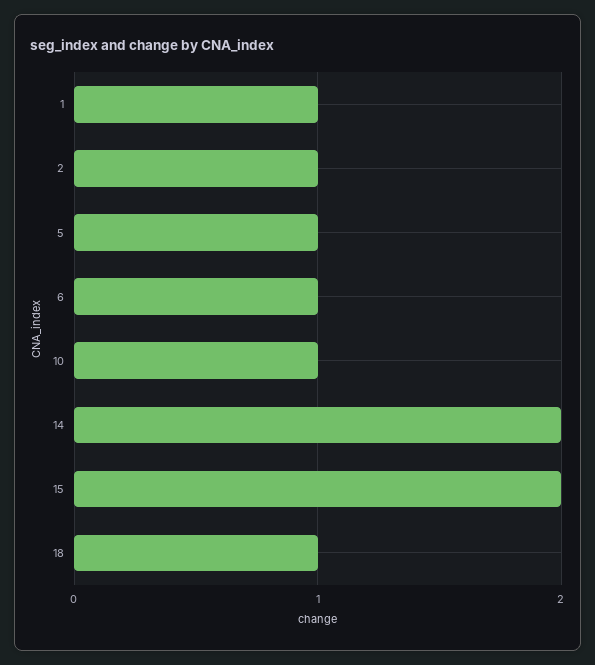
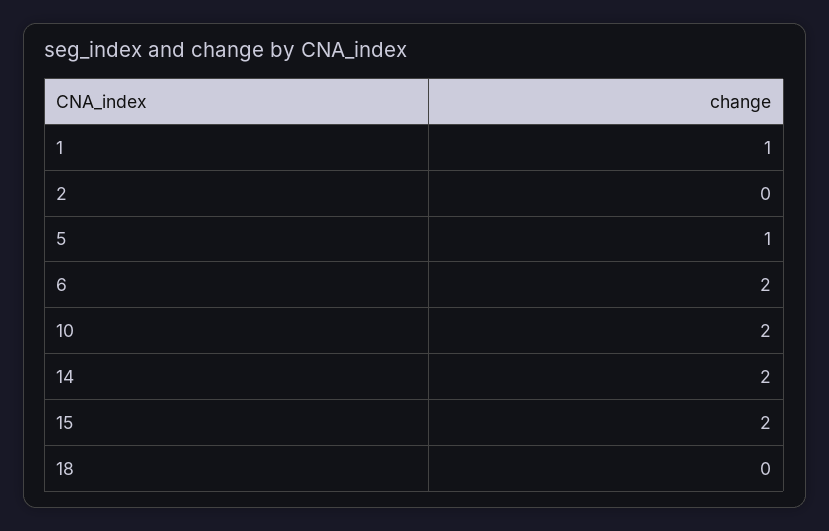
2: 1 -> 0
6: 1 -> 2
10: 1 -> 2
18: 1 -> 0

